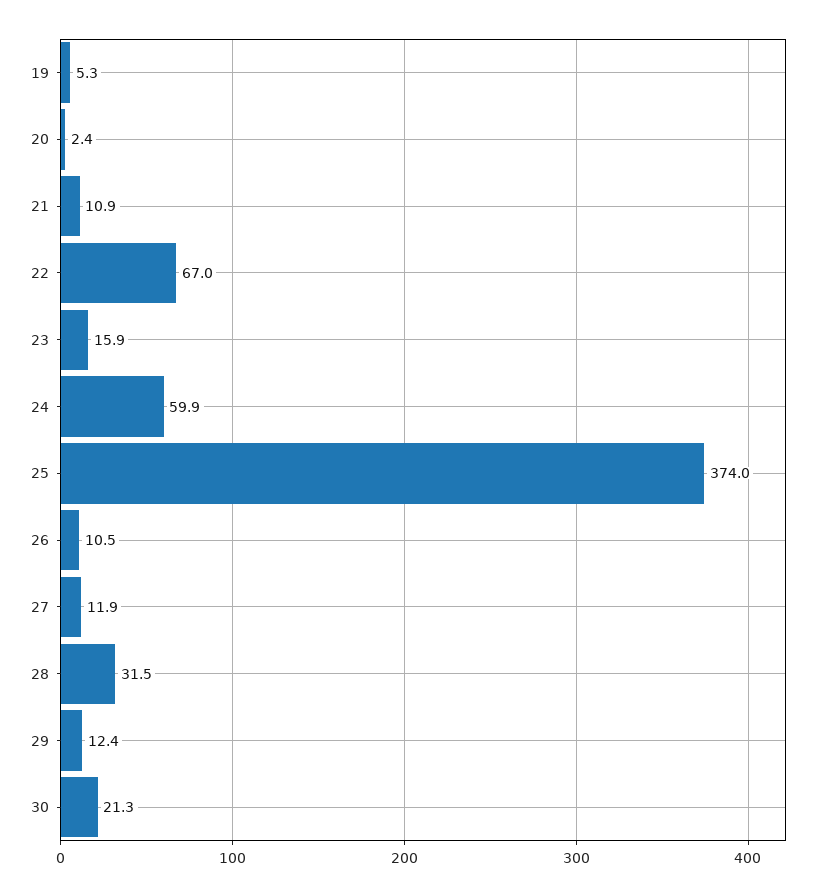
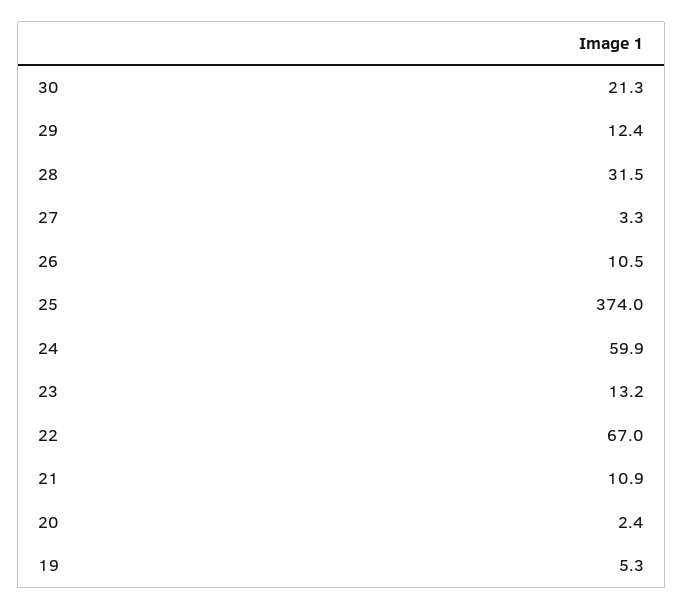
23: 15.9 -> 13.2
27: 11.9 -> 3.3

